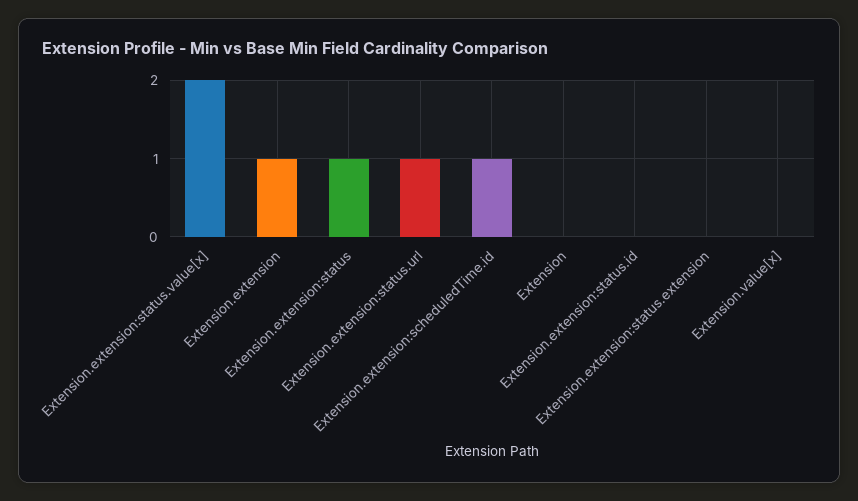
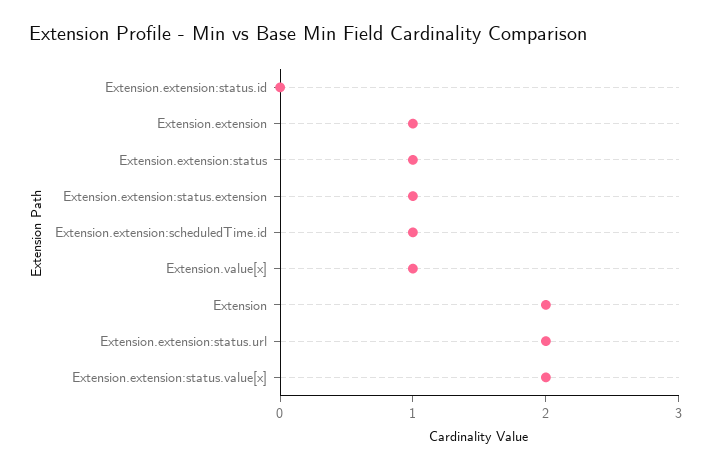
Extension.extension:status.url: 1 -> 2
Extension: 0 -> 2
Extension.extension:status.extension: 0 -> 1
Extension.value[x]: 0 -> 1

